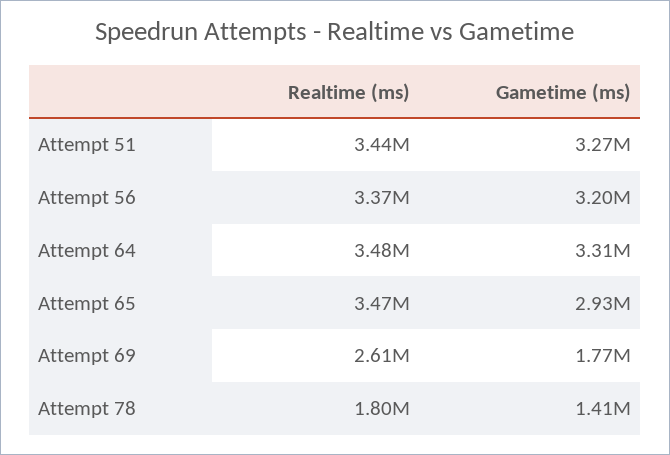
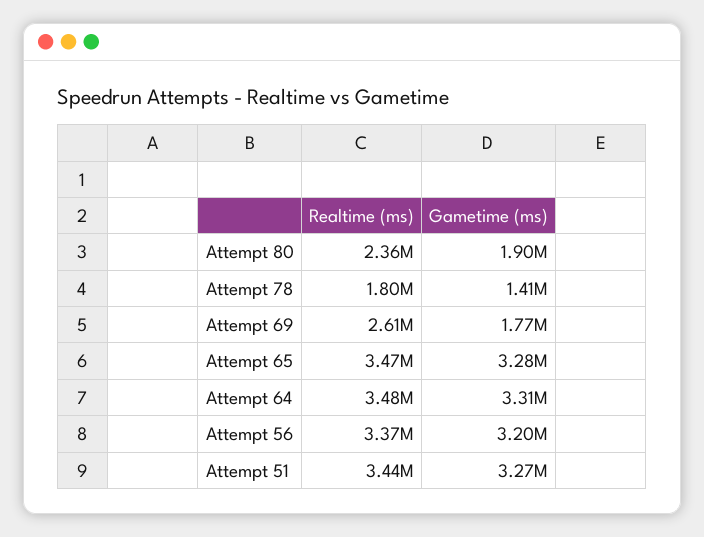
Gametime (ms), Attempt 65: 2930000 -> 3280000
Realtime (ms), Attempt 80: none -> 2360000
Gametime (ms), Attempt 80: none -> 1900000

